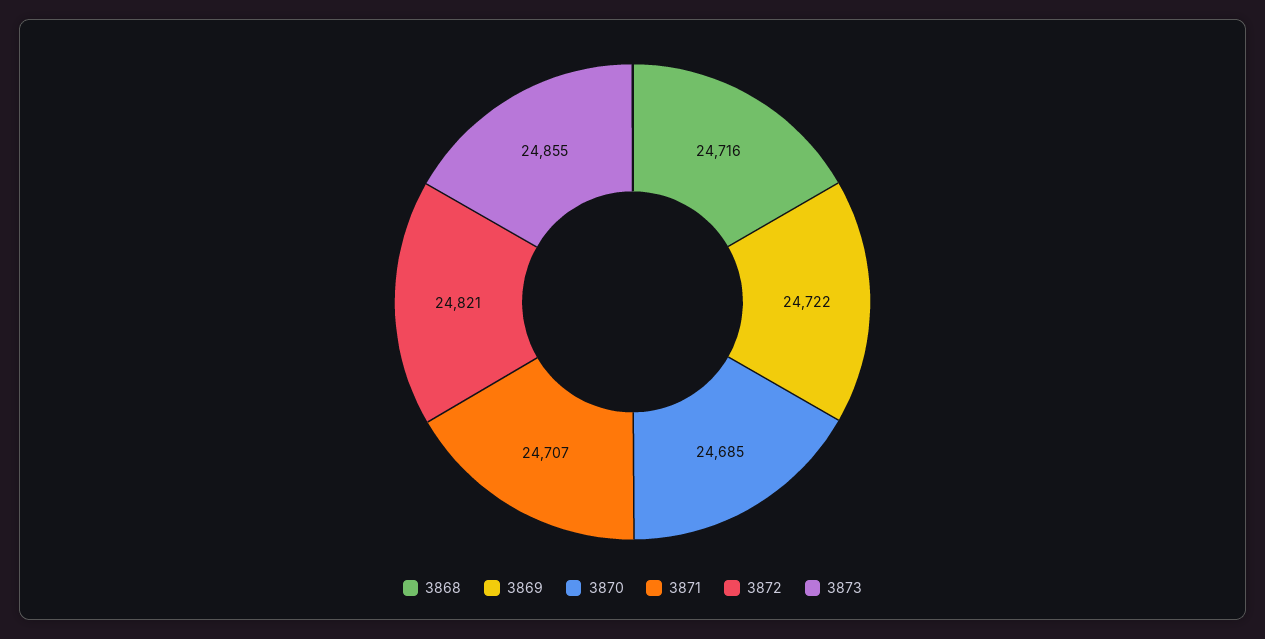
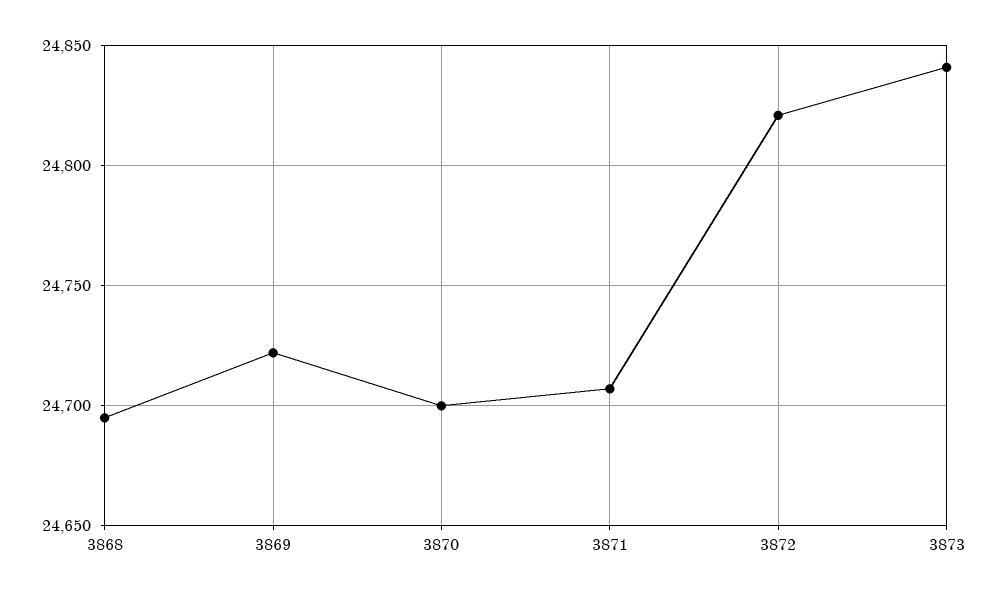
3868: 24716 -> 24695
3870: 24685 -> 24700
3873: 24855 -> 24840

